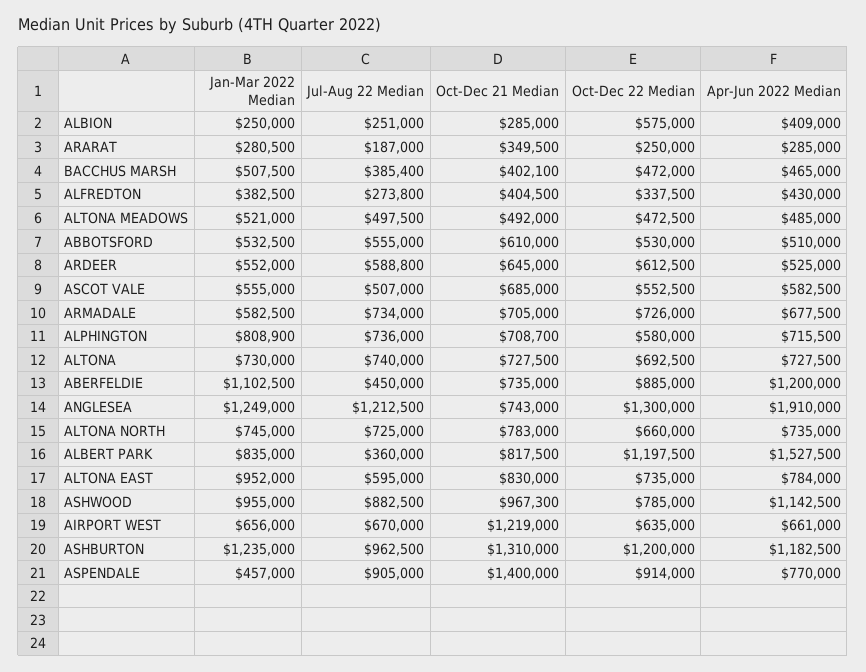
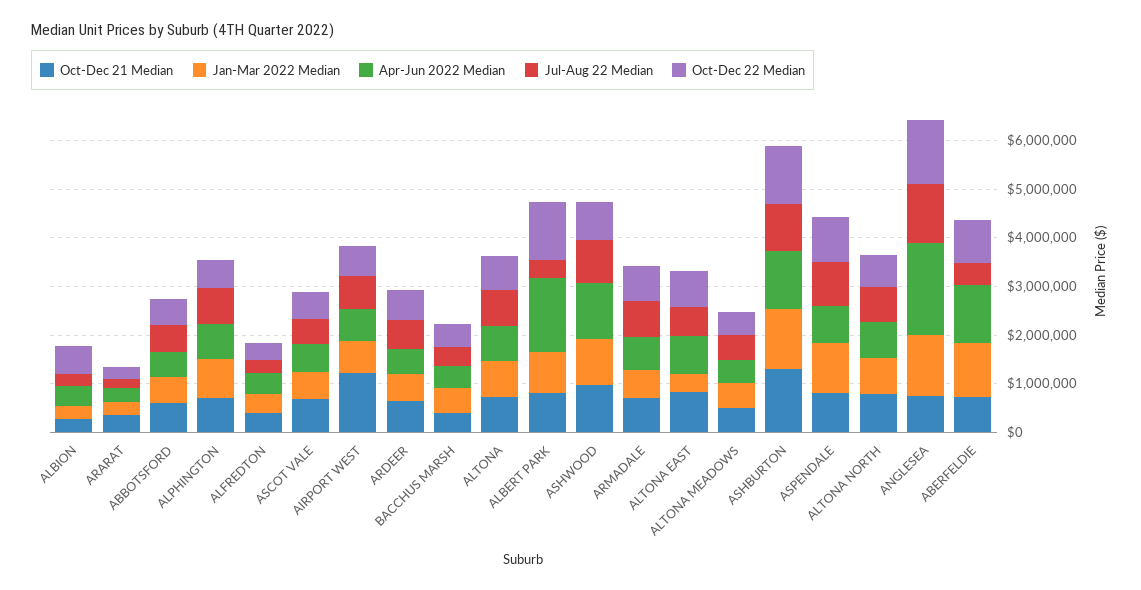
Jan-Mar 2022 Median, ALTONA EAST: 952000 -> 400000
Jan-Mar 2022 Median, ASPENDALE: 457000 -> 1000000
Oct-Dec 21 Median, ASPENDALE: 1400000 -> 800000

